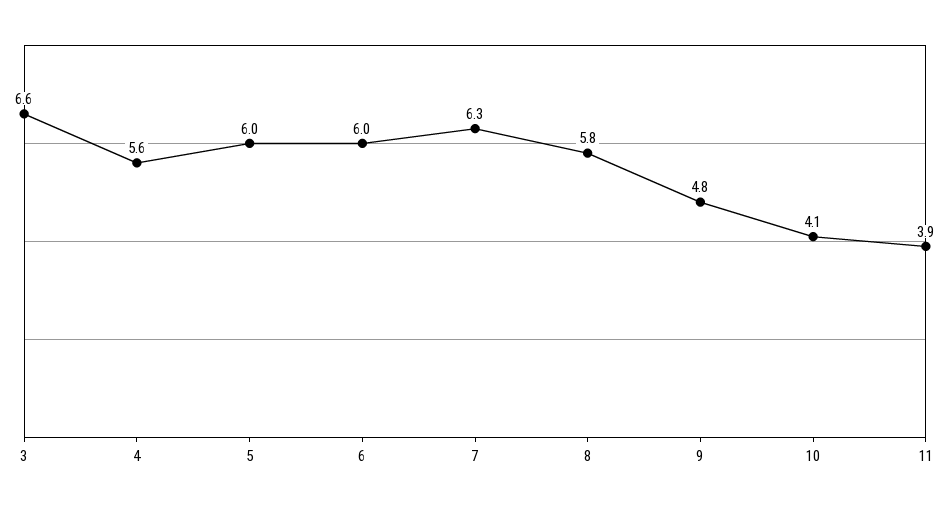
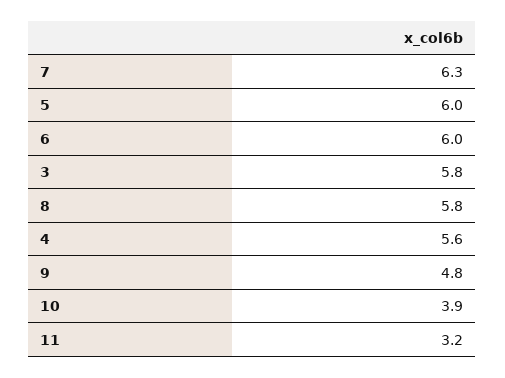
3: 6.6 -> 5.8
10: 4.1 -> 3.9
11: 3.9 -> 3.2

